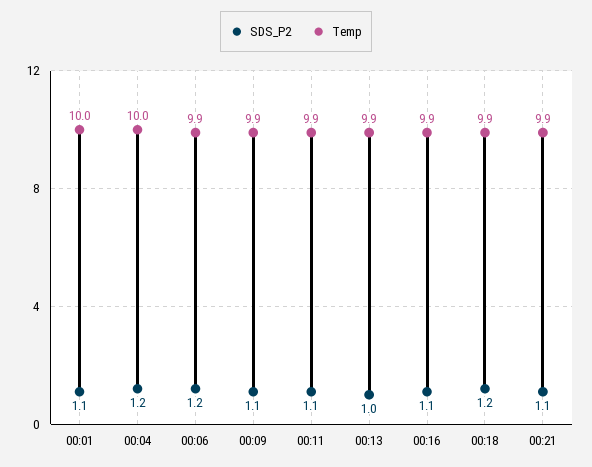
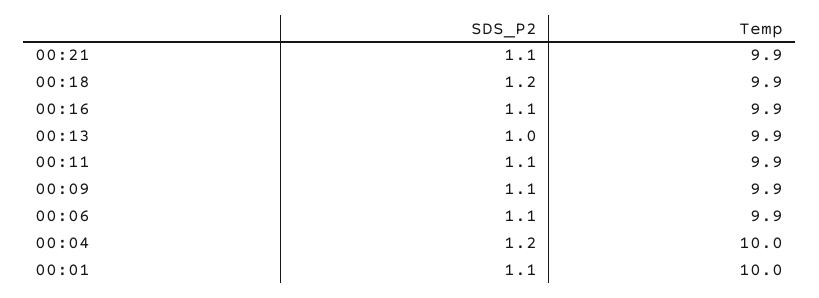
SDS_P2, 00:06: 1.2 -> 1.1

